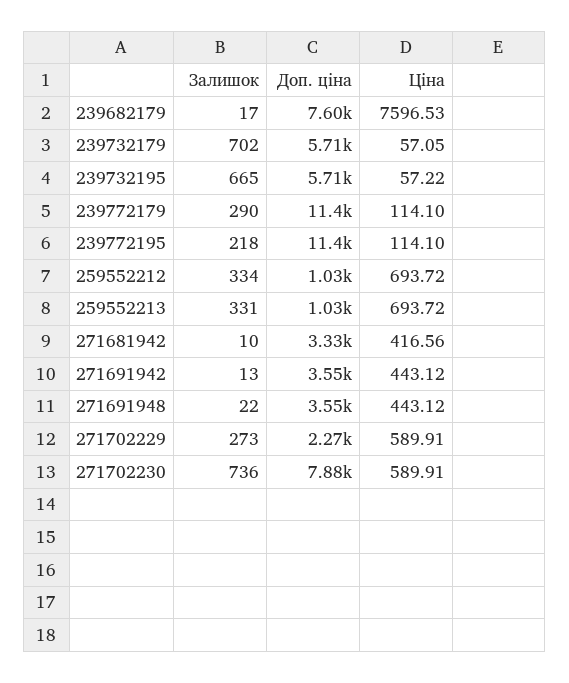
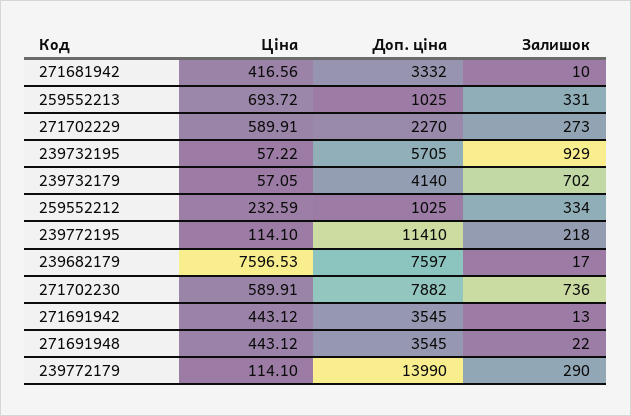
Доп. ціна, 239732179: 5710 -> 4140
Залишок, 239732195: 665 -> 929
Доп. ціна, 239772179: 11400 -> 13990
Ціна, 259552212: 693.72 -> 232.59

